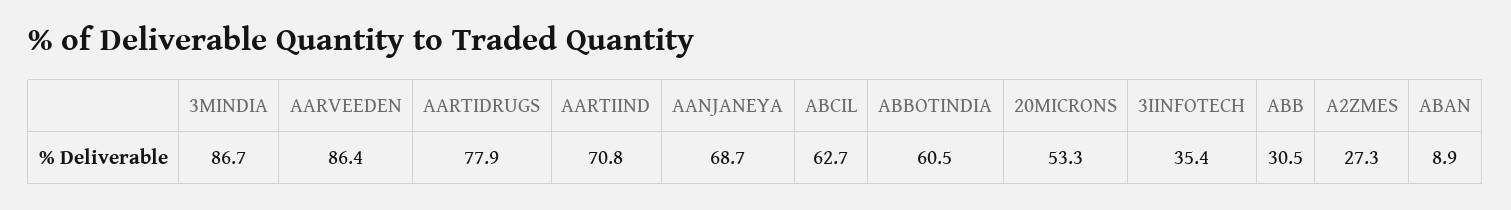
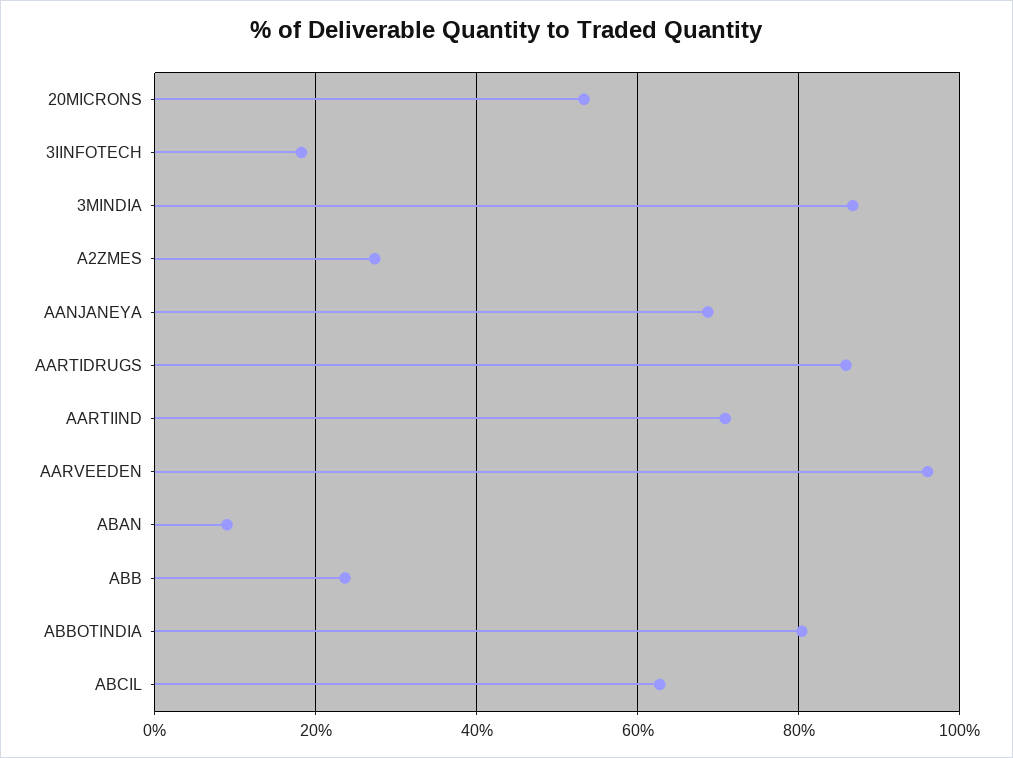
AARVEEDEN: 86.4 -> 96
AARTIDRUGS: 77.9 -> 86
ABBOTINDIA: 60.5 -> 80
3IINFOTECH: 35.4 -> 18
ABB: 30.5 -> 24

